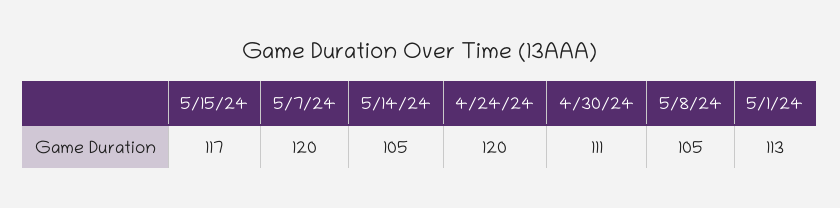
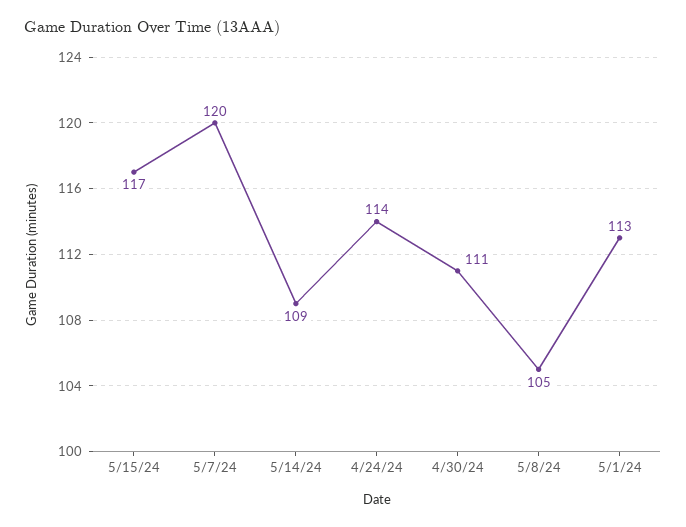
5/14/24: 105 -> 109
4/24/24: 120 -> 114

